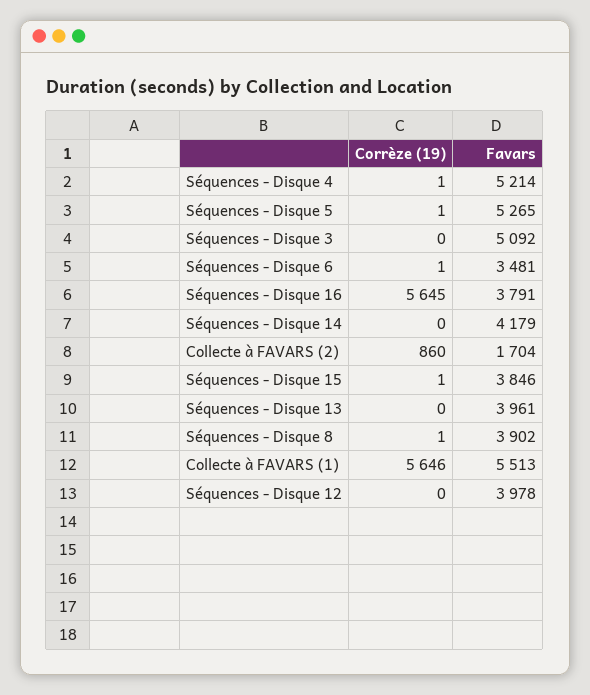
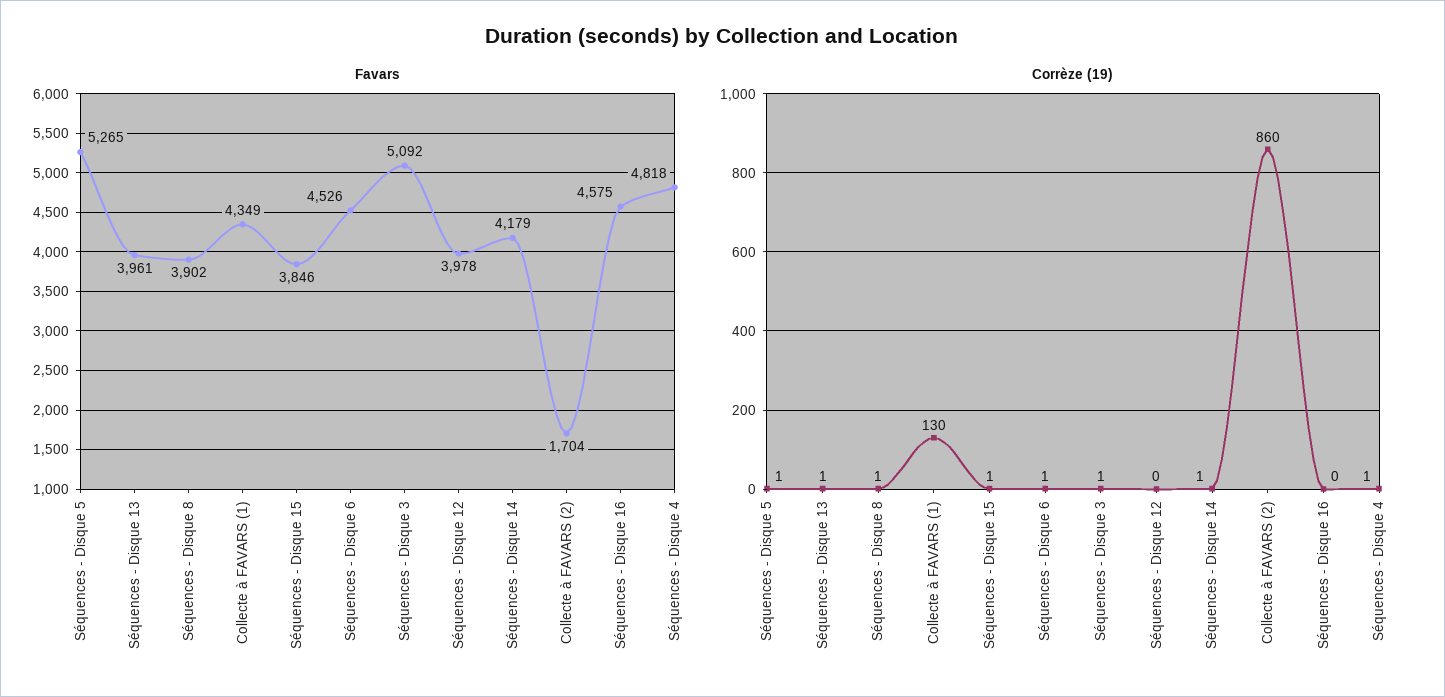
Favars, Séquences - Disque 4: 5214 -> 4818
Corrèze (19), Séquences - Disque 3: 0 -> 1
Favars, Séquences - Disque 6: 3481 -> 4526
Corrèze (19), Séquences - Disque 16: 5645 -> 0
Favars, Séquences - Disque 16: 3791 -> 4575
Corrèze (19), Séquences - Disque 14: 0 -> 1
Corrèze (19), Séquences - Disque 13: 0 -> 1
Corrèze (19), Collecte à FAVARS (1): 5646 -> 130
Favars, Collecte à FAVARS (1): 5513 -> 4349

